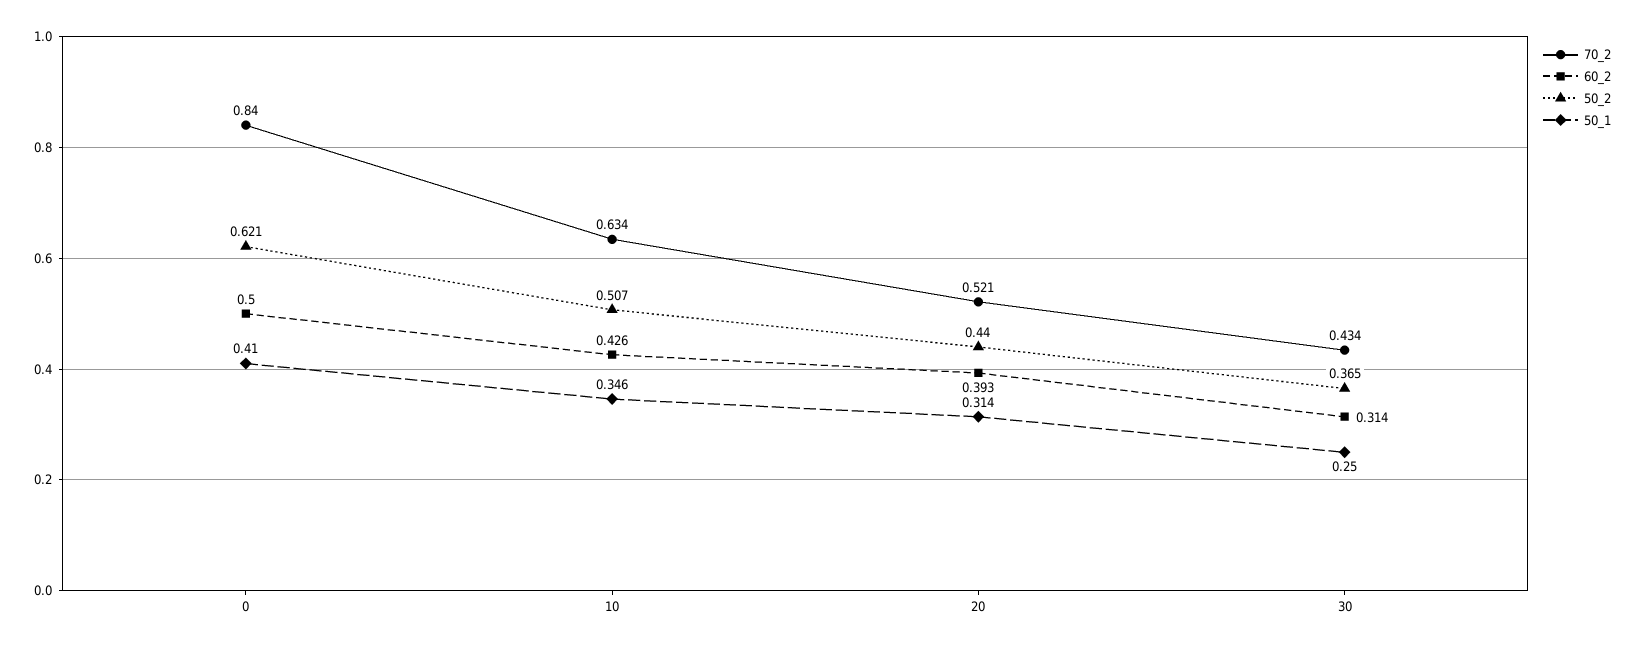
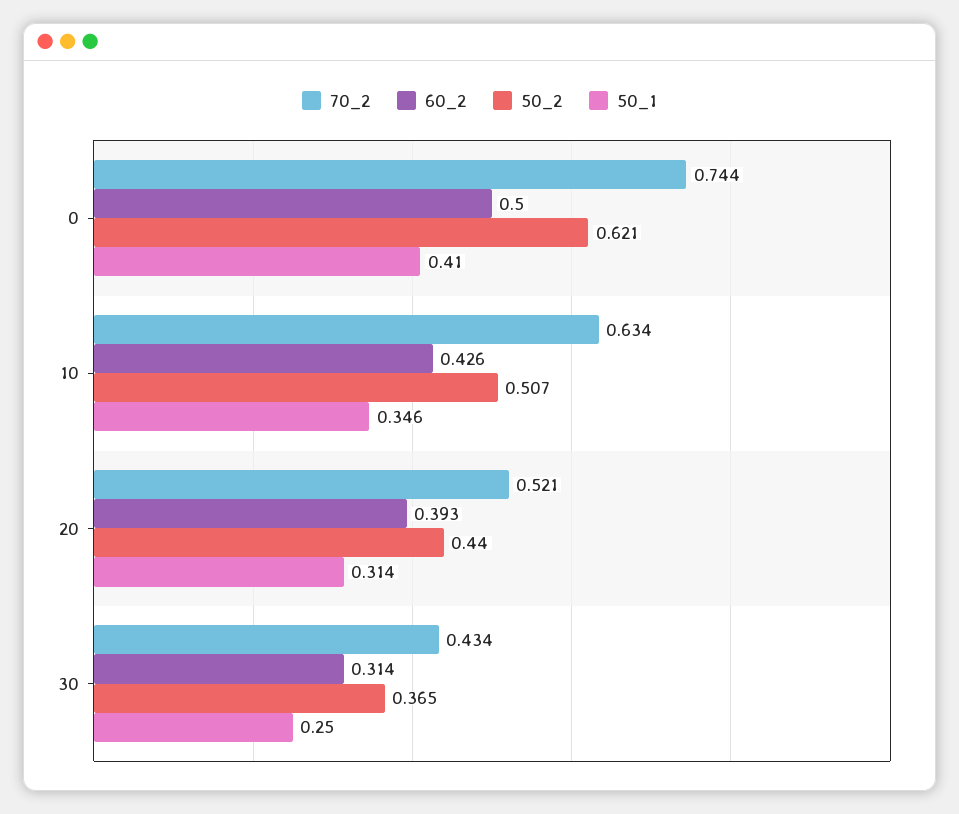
70_2, 0: 0.84 -> 0.744

